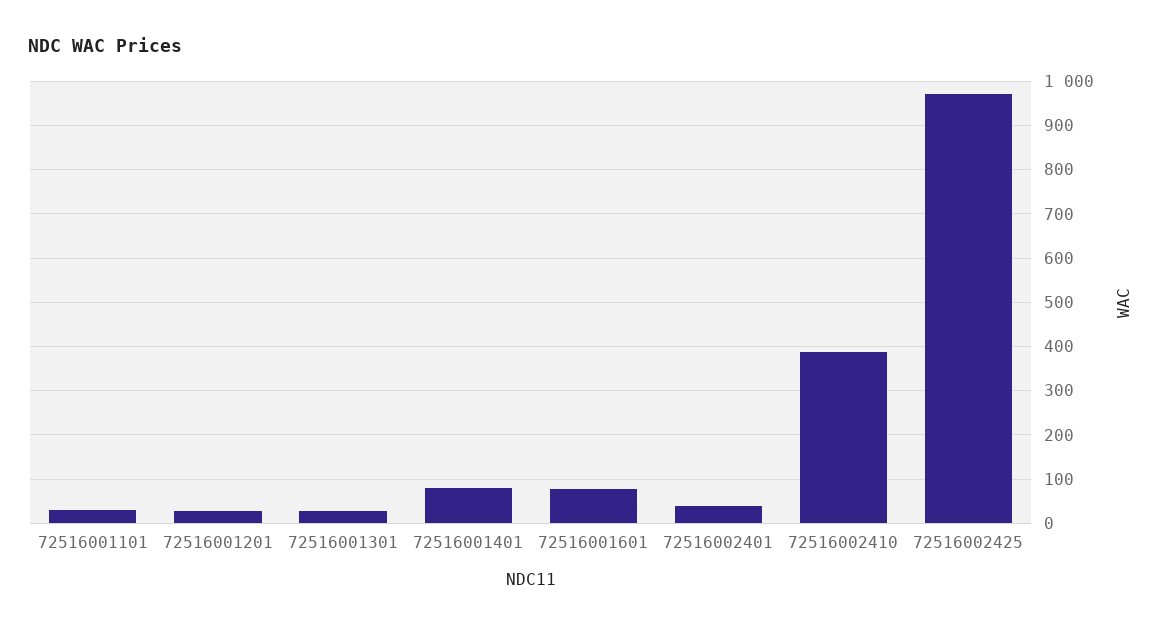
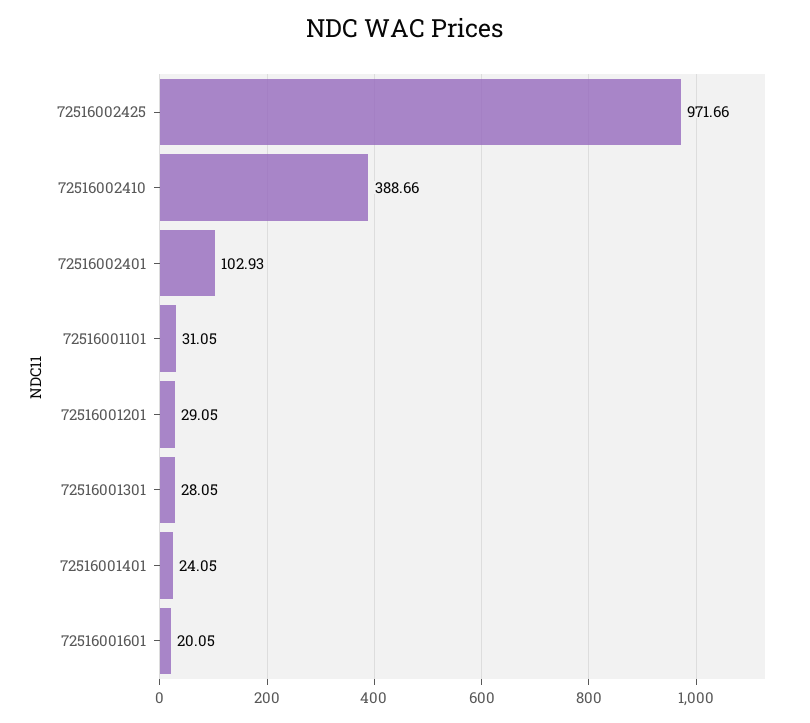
72516001401: 80 -> 24.05
72516001601: 80 -> 20.05
72516002401: 40 -> 102.93

